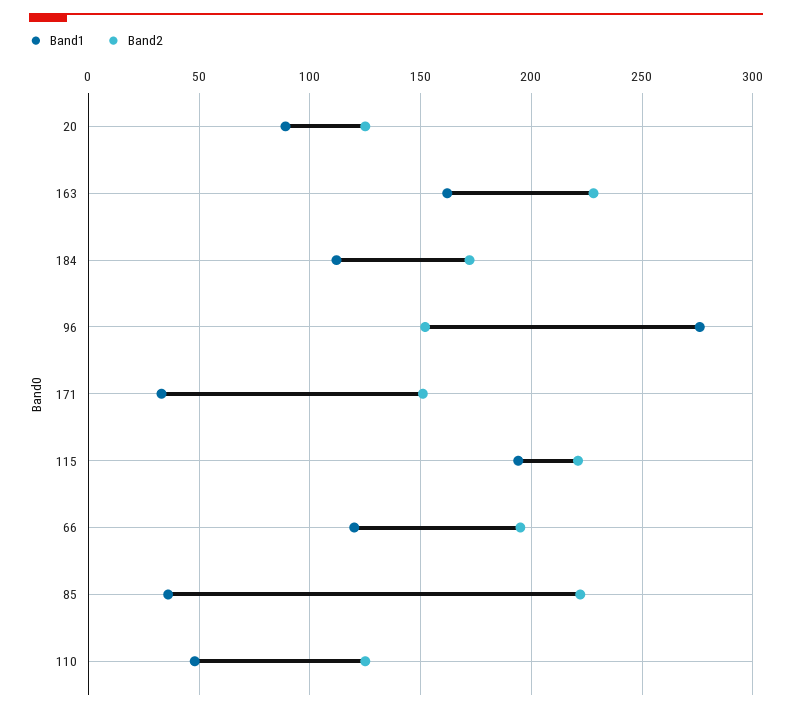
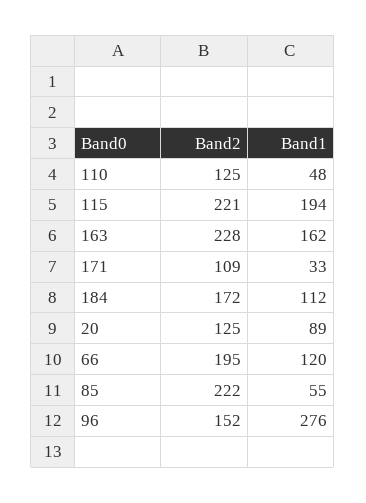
Band2, 171: 150 -> 109
Band1, 85: 35 -> 55

